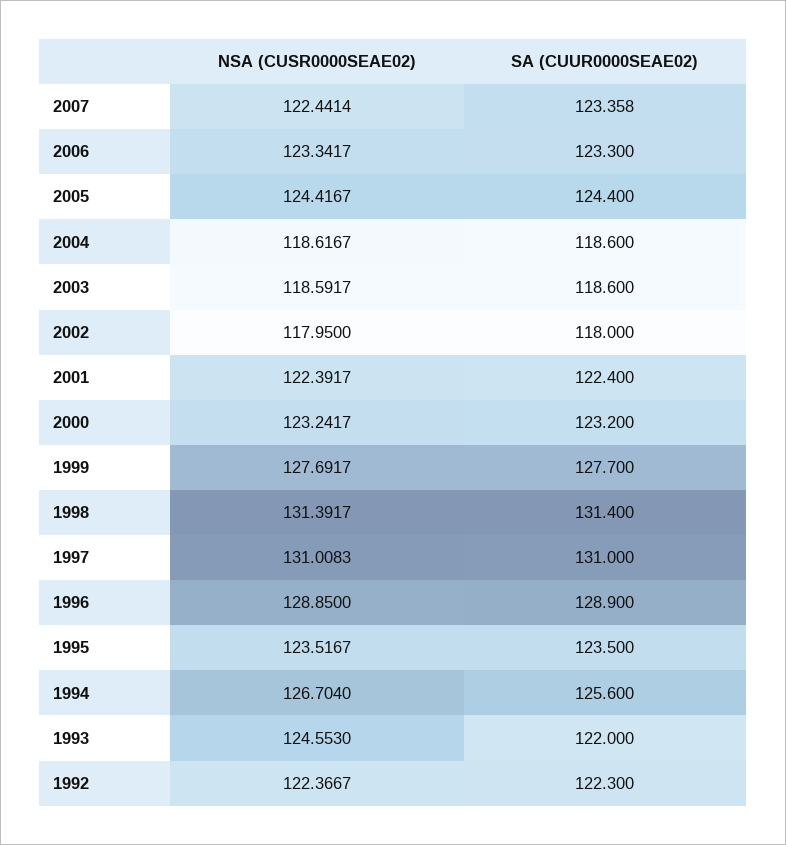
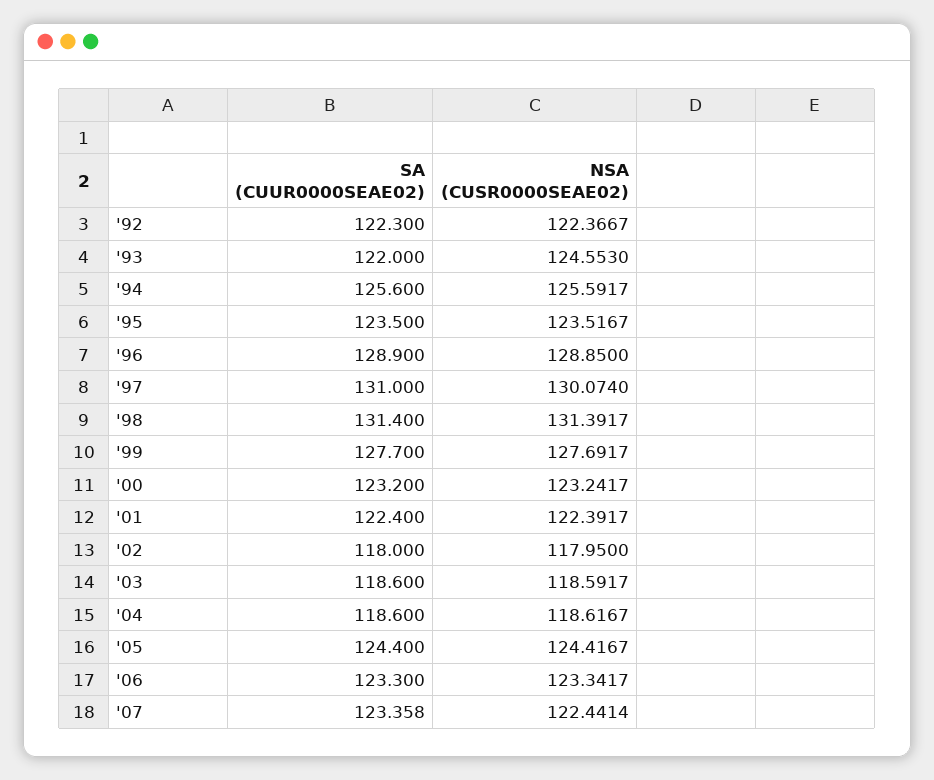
NSA (CUSR0000SEAE02), 1997: 131.0083 -> 130.074
NSA (CUSR0000SEAE02), 1994: 126.704 -> 125.5917

